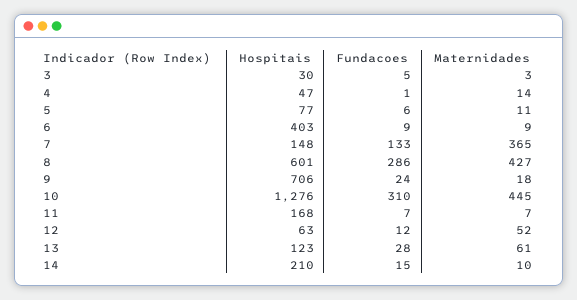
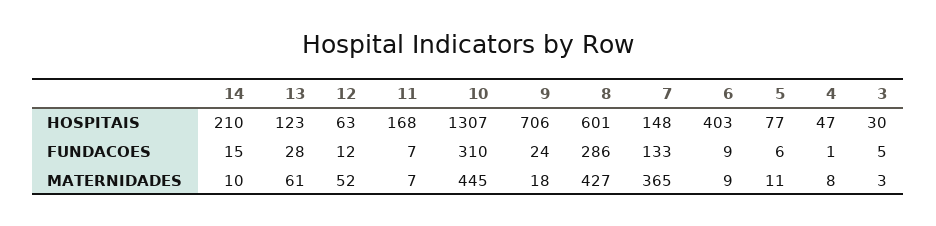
Maternidades, 4: 14 -> 8
Hospitais, 10: 1276 -> 1307

